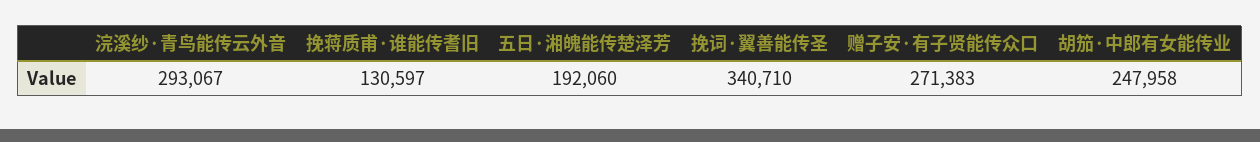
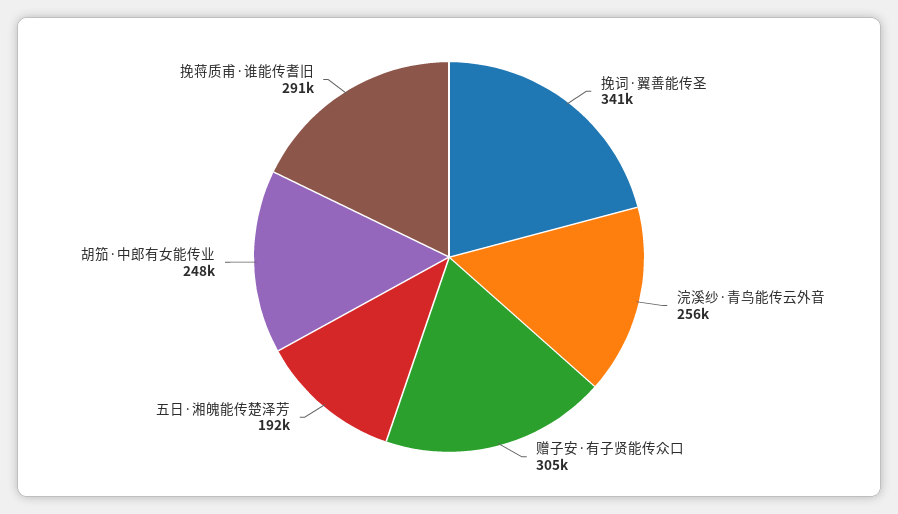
浣溪纱·青鸟能传云外音: 293067 -> 256000
挽蒋质甫·谁能传耆旧: 130597 -> 291000
赠子安·有子贤能传众口: 271383 -> 305000

